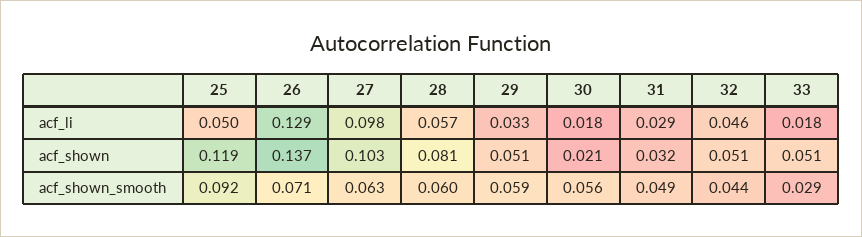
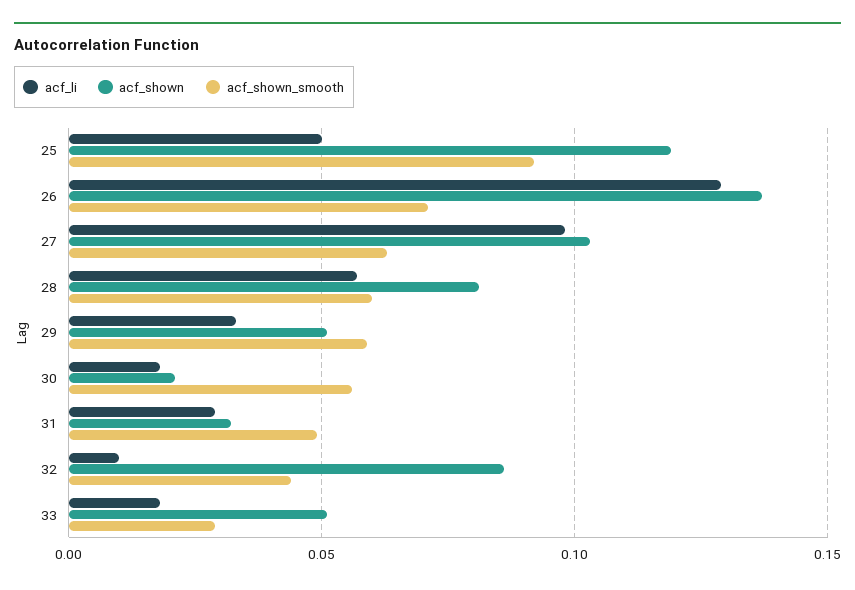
acf_li, 32: 0.046 -> 0.01
acf_shown, 32: 0.051 -> 0.085

